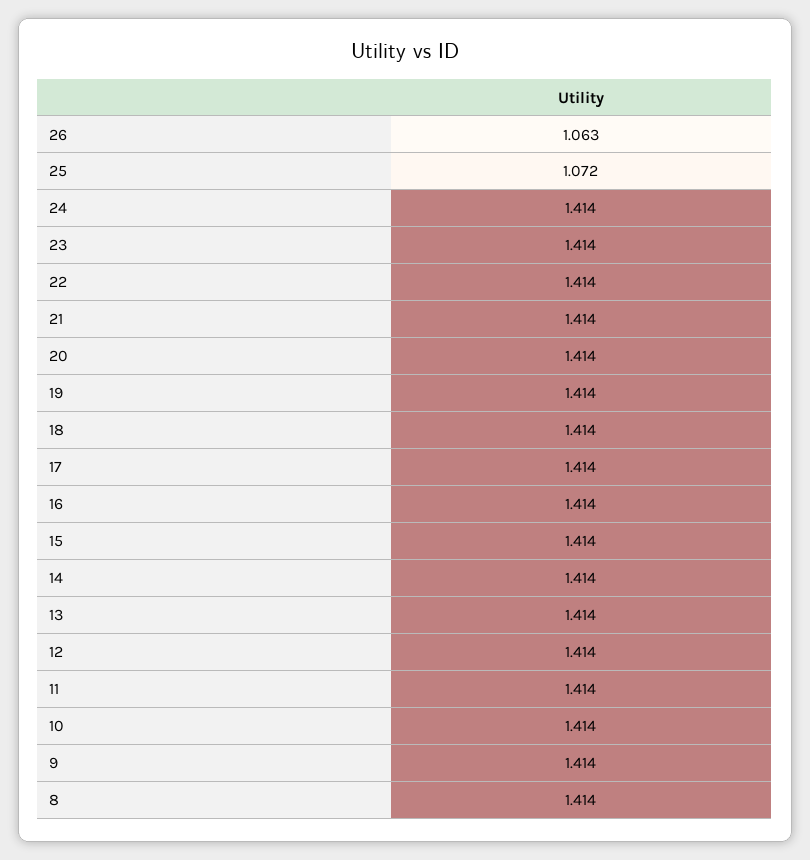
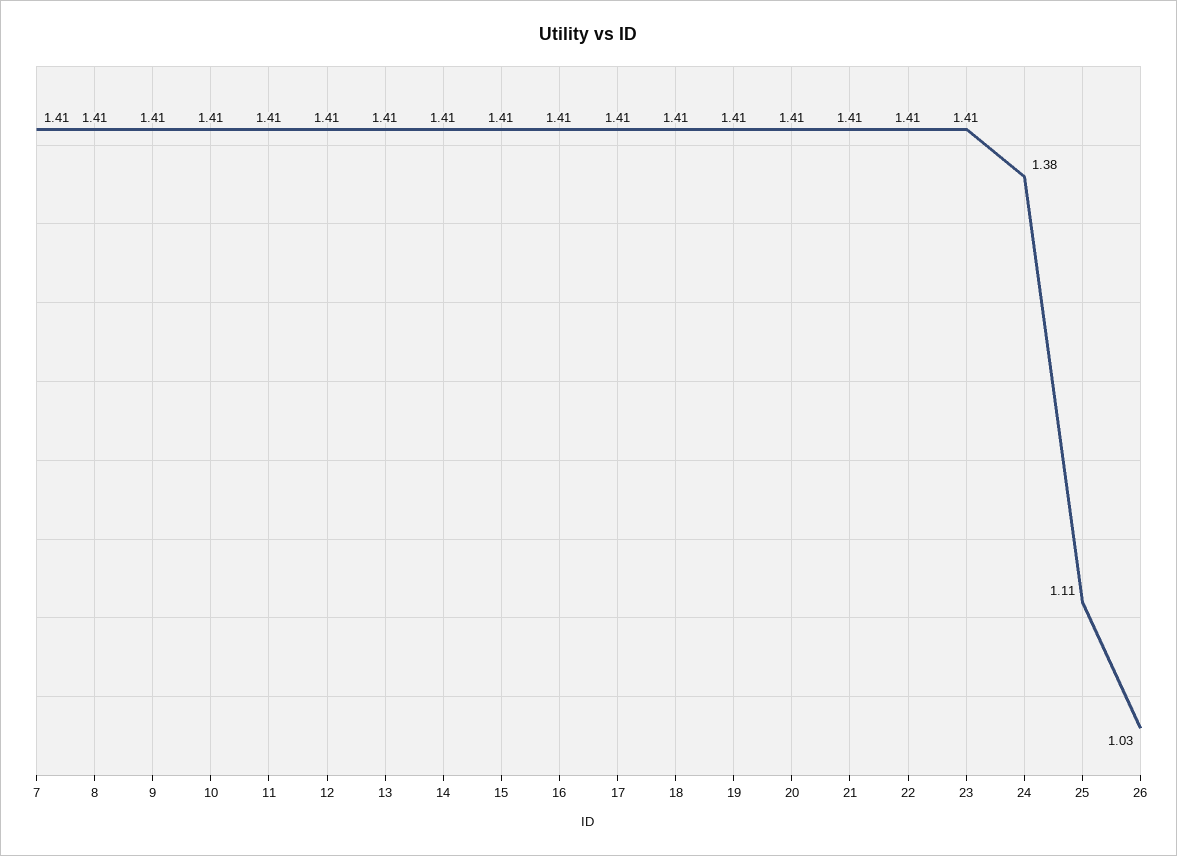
26: 1.063 -> 1.03
25: 1.072 -> 1.11
24: 1.414 -> 1.38
7: none -> 1.41

